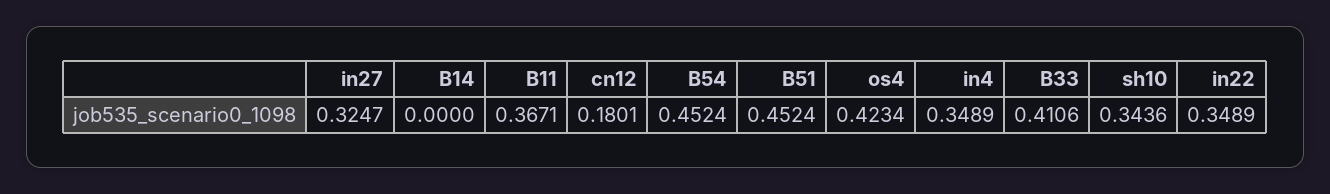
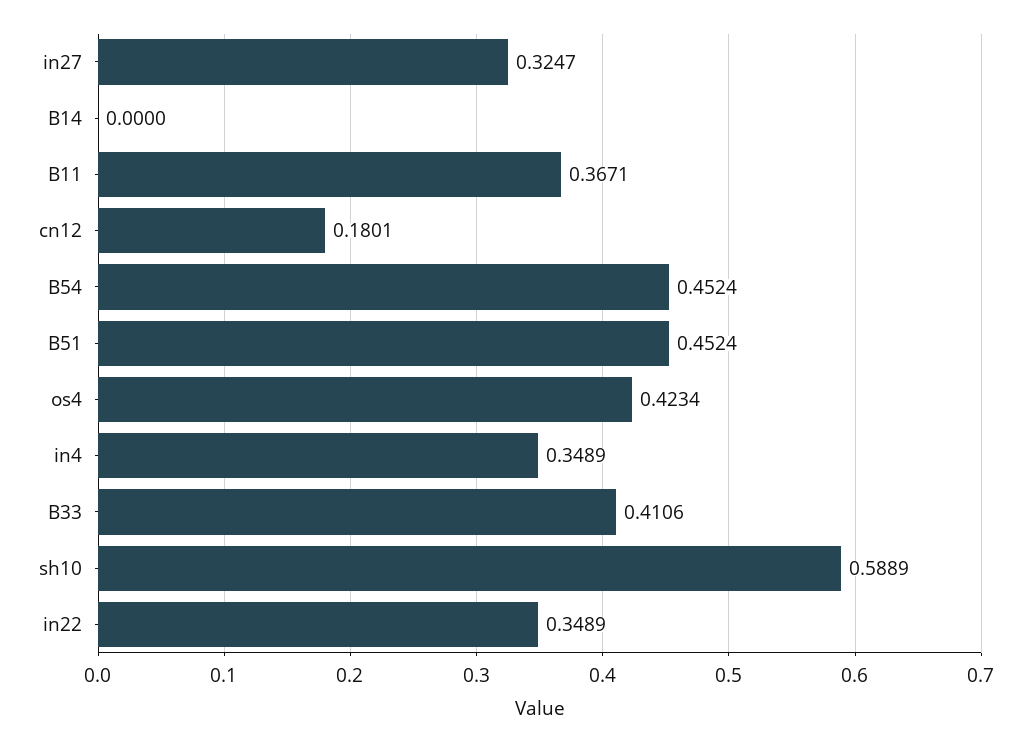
sh10: 0.3436 -> 0.5889

